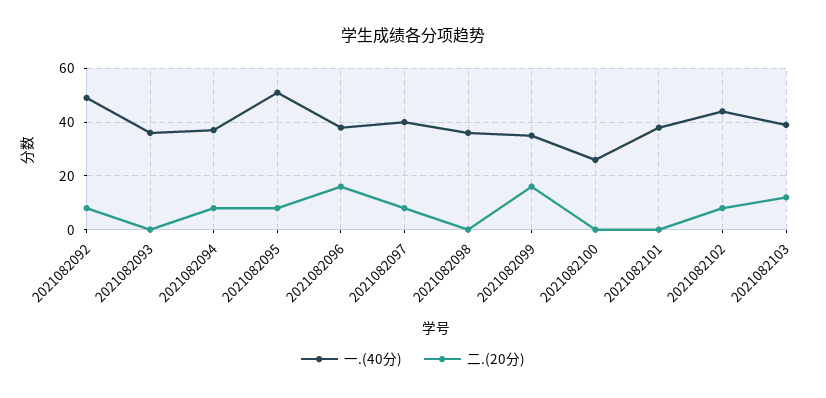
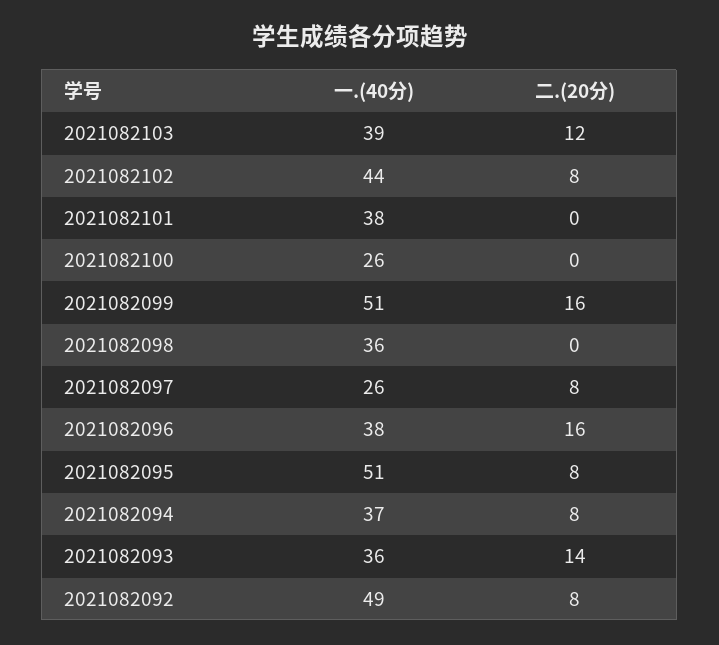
二.(20分), 2021082093: 0 -> 14
一.(40分), 2021082097: 40 -> 26
一.(40分), 2021082099: 35 -> 51

